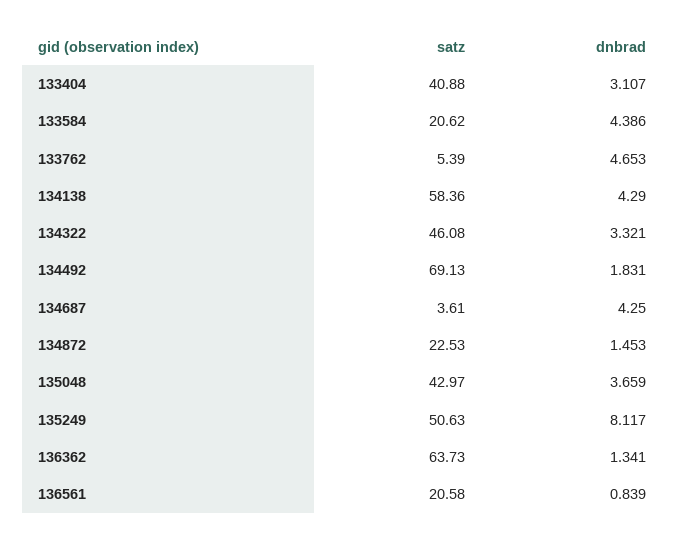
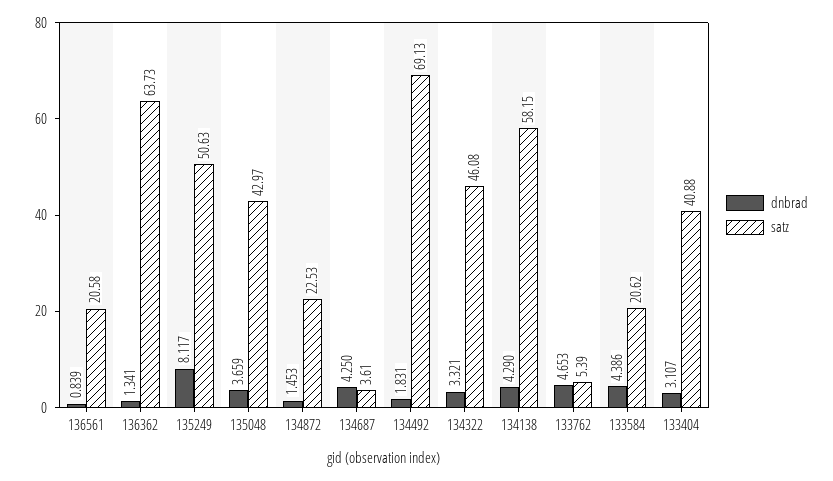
satz, 134138: 58.36 -> 58.15

